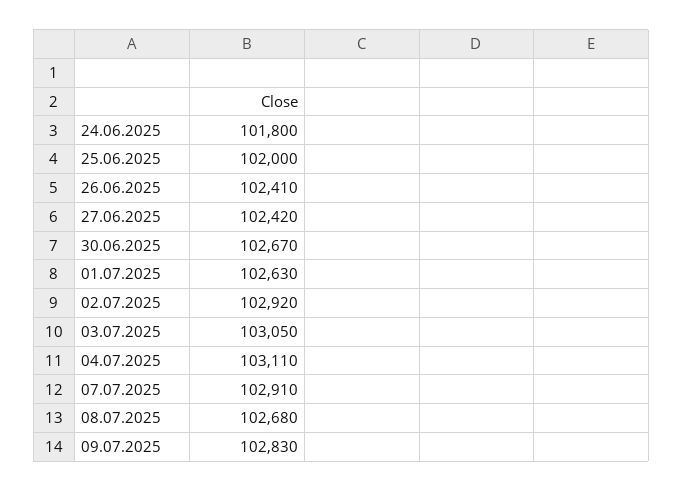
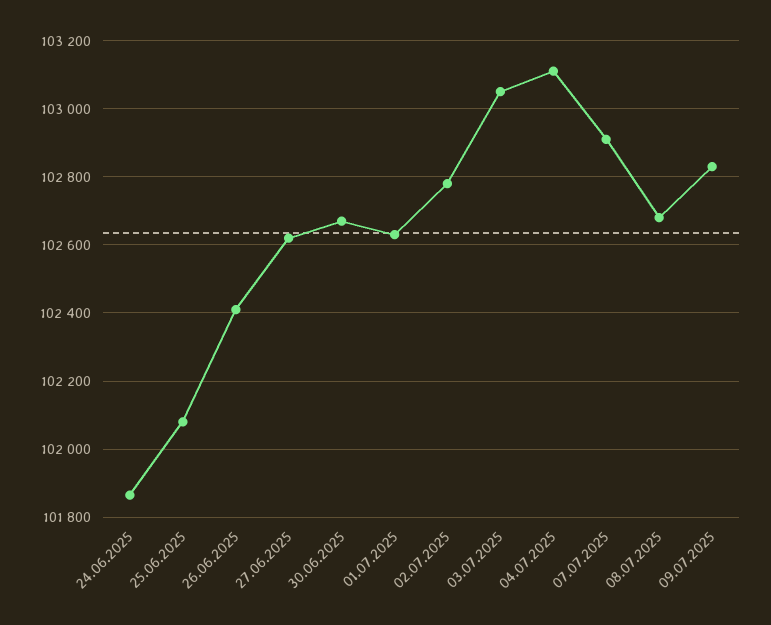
24.06.2025: 101800 -> 101860
25.06.2025: 102000 -> 102080
27.06.2025: 102420 -> 102620
02.07.2025: 102920 -> 102780

